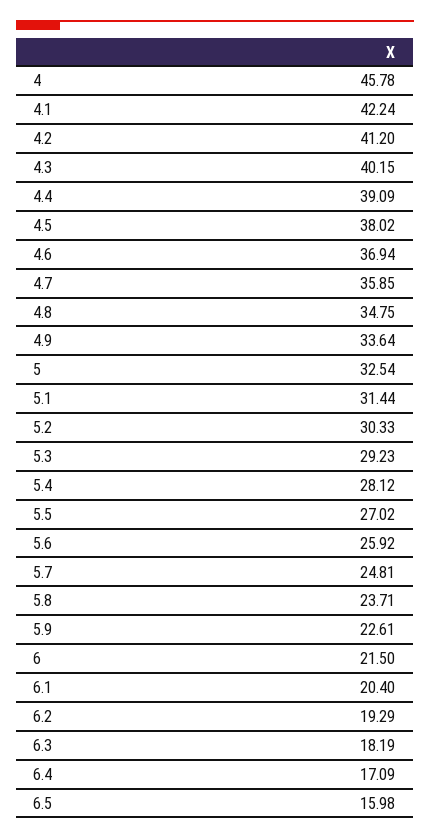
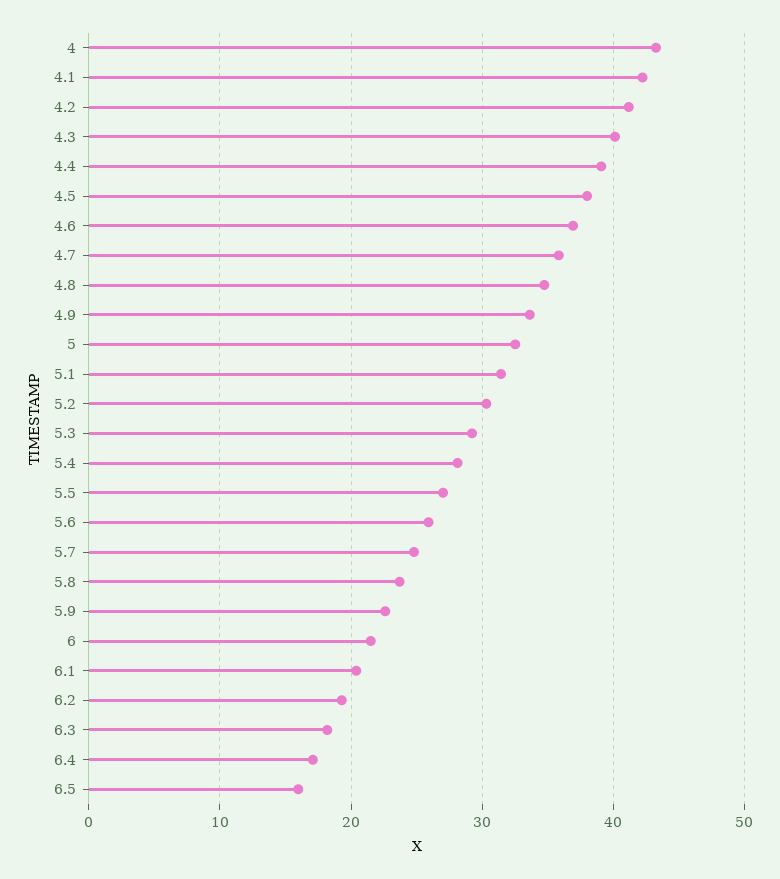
4: 45.78 -> 43

